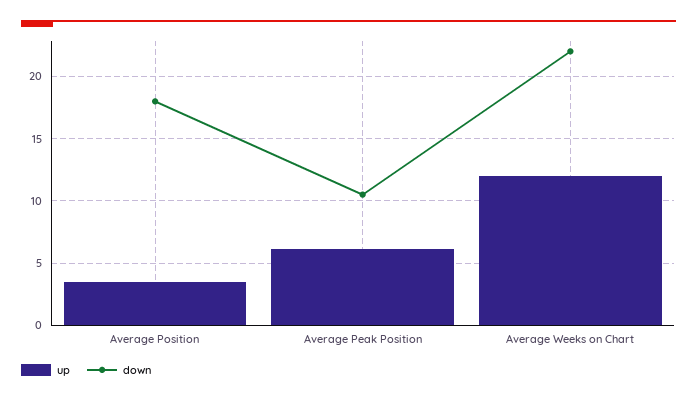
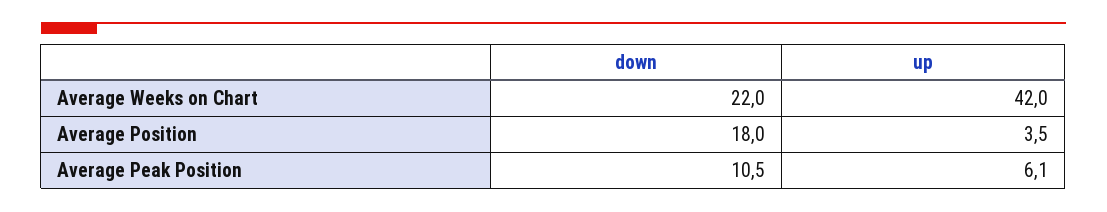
up, Average Weeks on Chart: 12 -> 42

